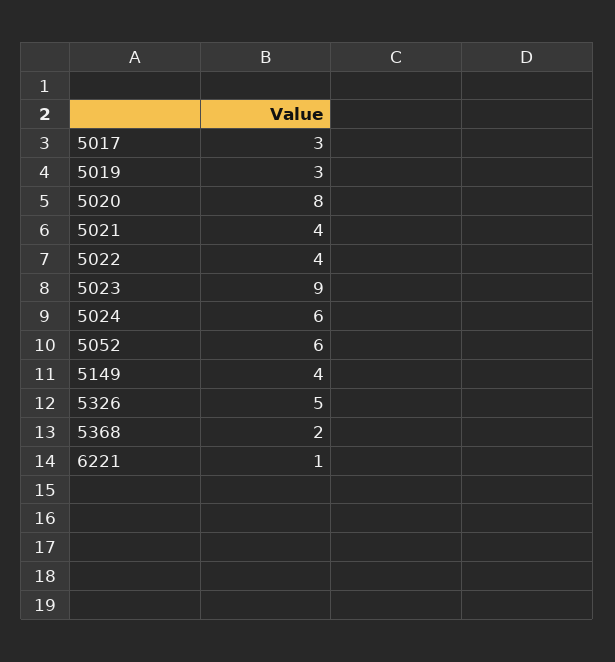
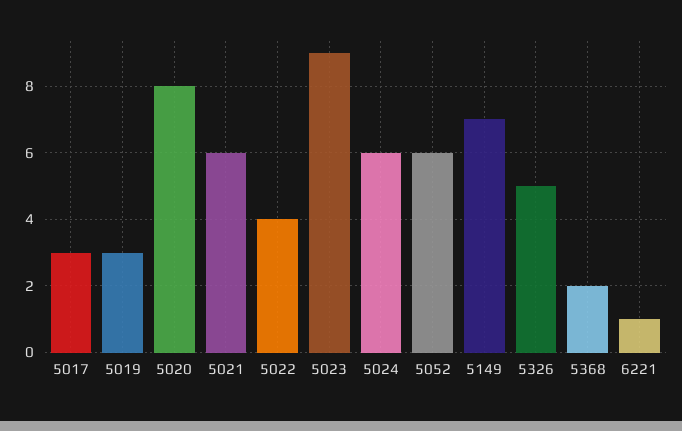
5021: 4 -> 6
5149: 4 -> 7

